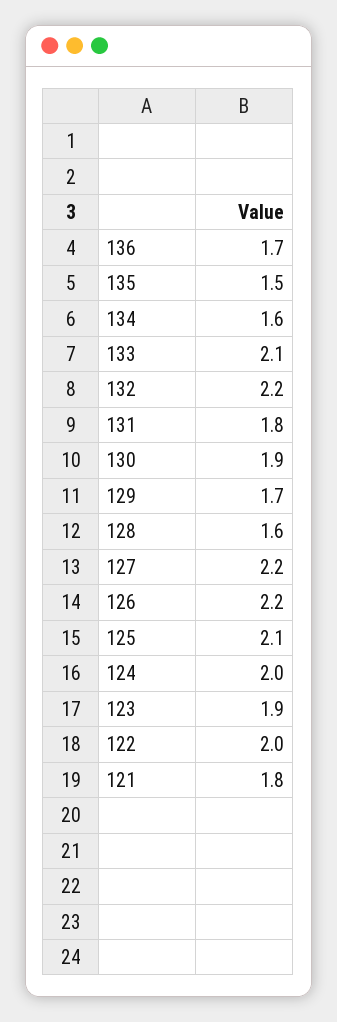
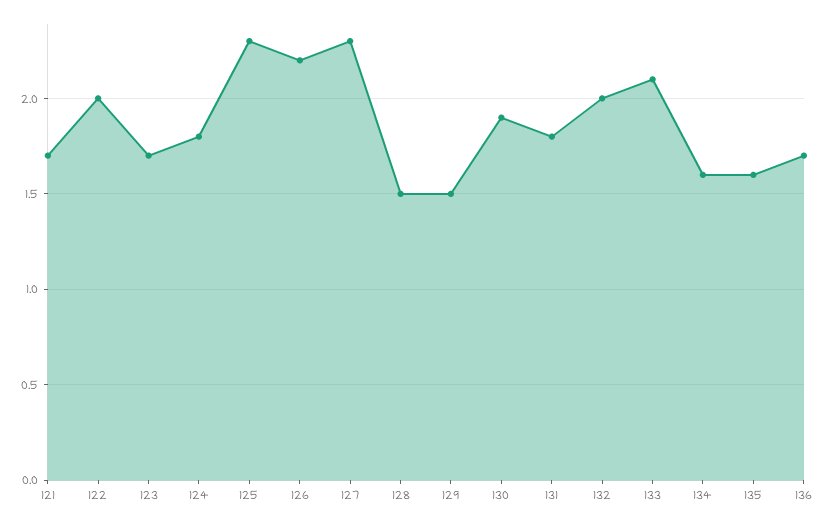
135: 1.5 -> 1.6
132: 2.2 -> 2
129: 1.7 -> 1.5
128: 1.6 -> 1.5
127: 2.2 -> 2.3
125: 2.1 -> 2.3
124: 2 -> 1.8
123: 1.9 -> 1.7
121: 1.8 -> 1.7

